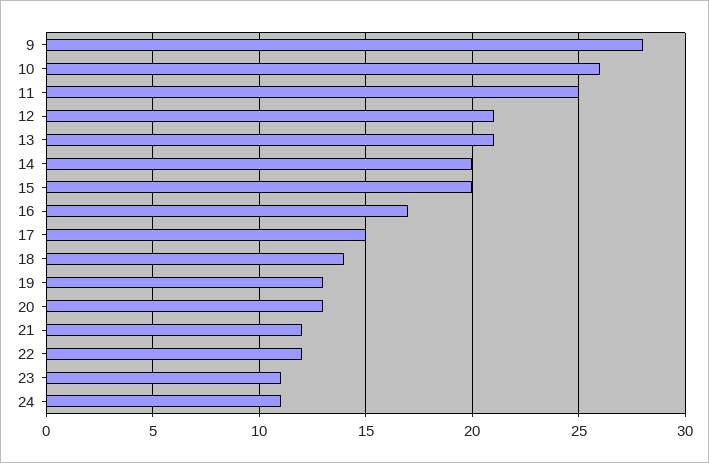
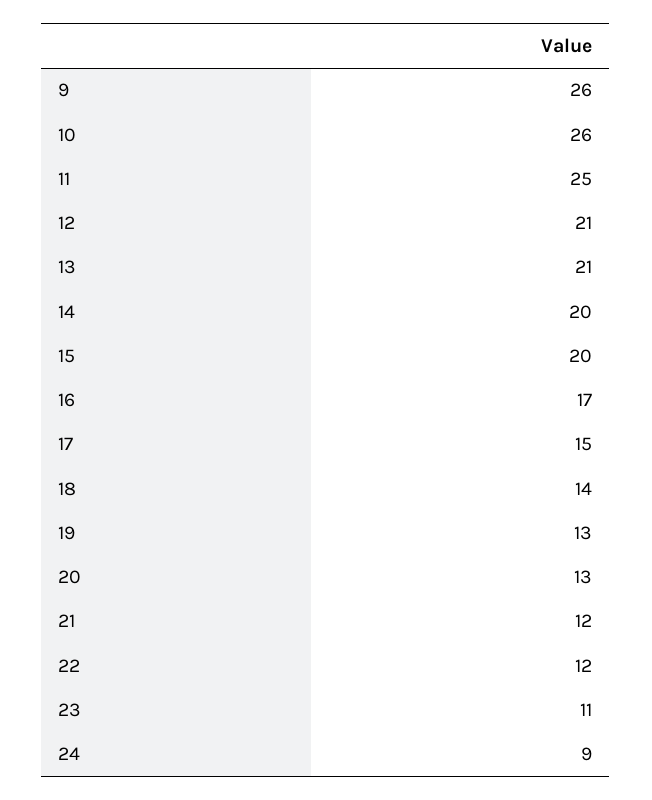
9: 28 -> 26
24: 11 -> 9

